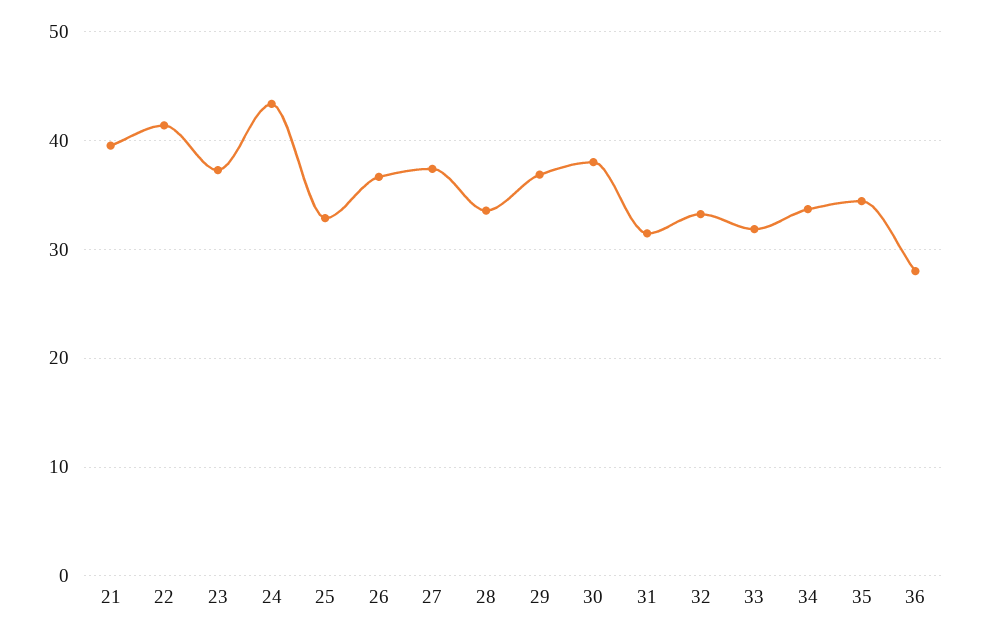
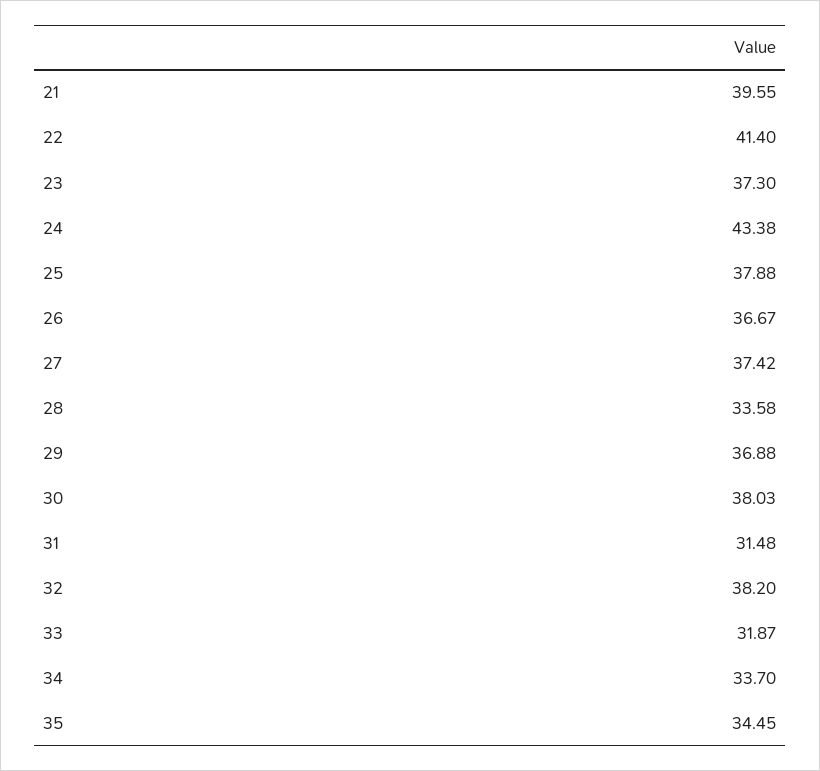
25: 33 -> 37.88
32: 33 -> 38.2
36: 28 -> none

